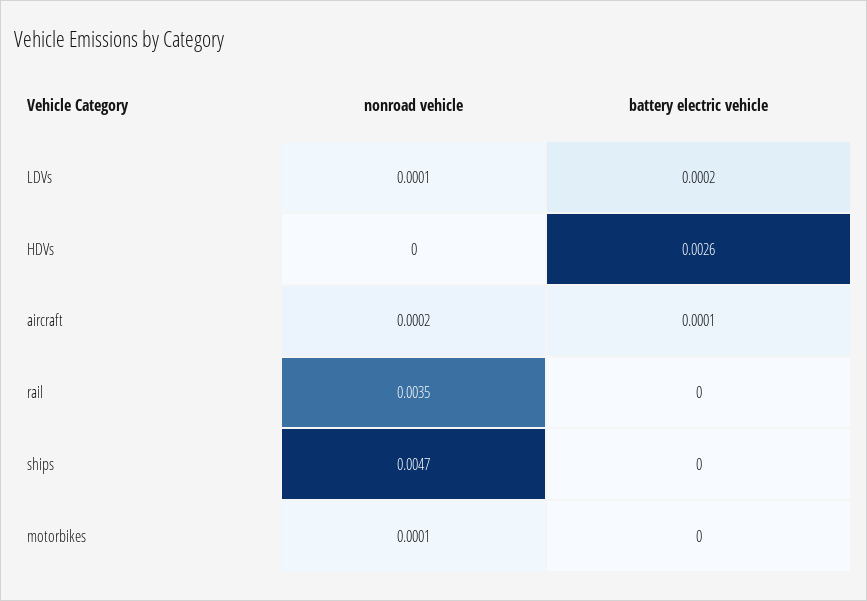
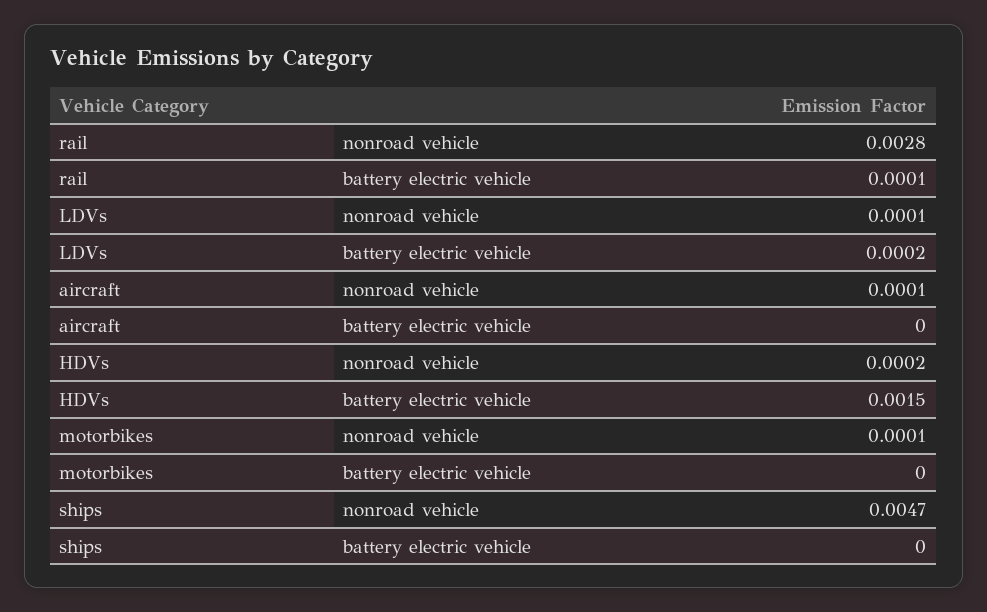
nonroad vehicle, HDVs: 0 -> 0.0002
battery electric vehicle, HDVs: 0.0026 -> 0.0015
nonroad vehicle, aircraft: 0.0002 -> 0.0001
battery electric vehicle, aircraft: 0.0001 -> 0
nonroad vehicle, rail: 0.0035 -> 0.0028
battery electric vehicle, rail: 0 -> 0.0001

